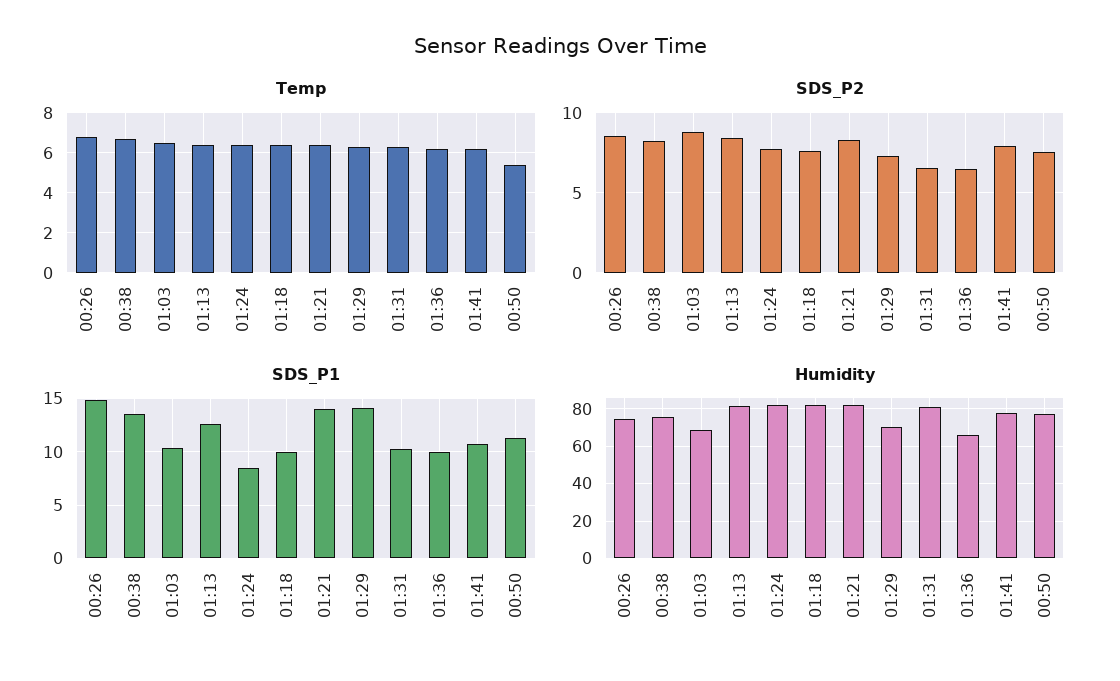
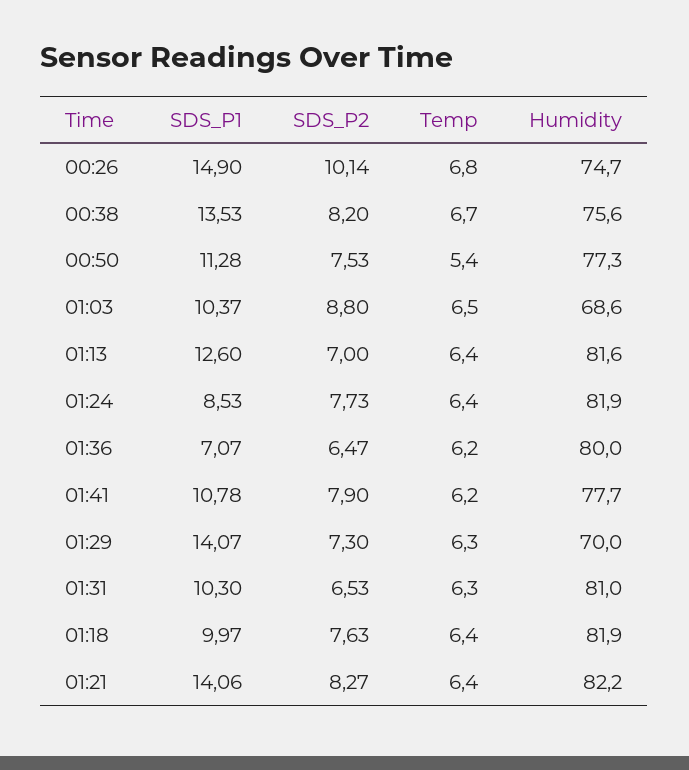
SDS_P2, 00:26: 8.5 -> 10.14
SDS_P2, 01:13: 8.5 -> 7
SDS_P1, 01:36: 10 -> 7.07
Humidity, 01:36: 65 -> 80

